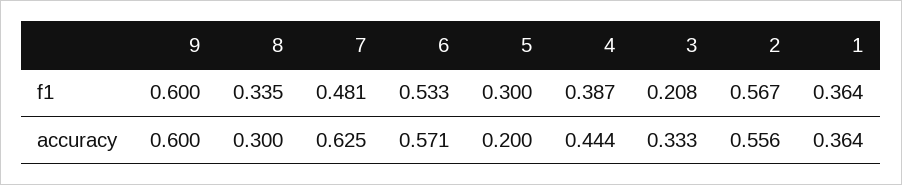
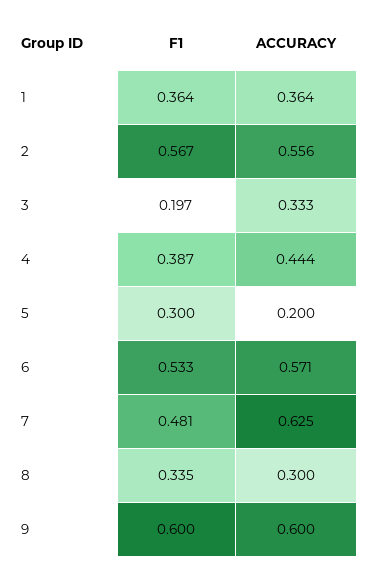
3, f1: 0.208 -> 0.197

